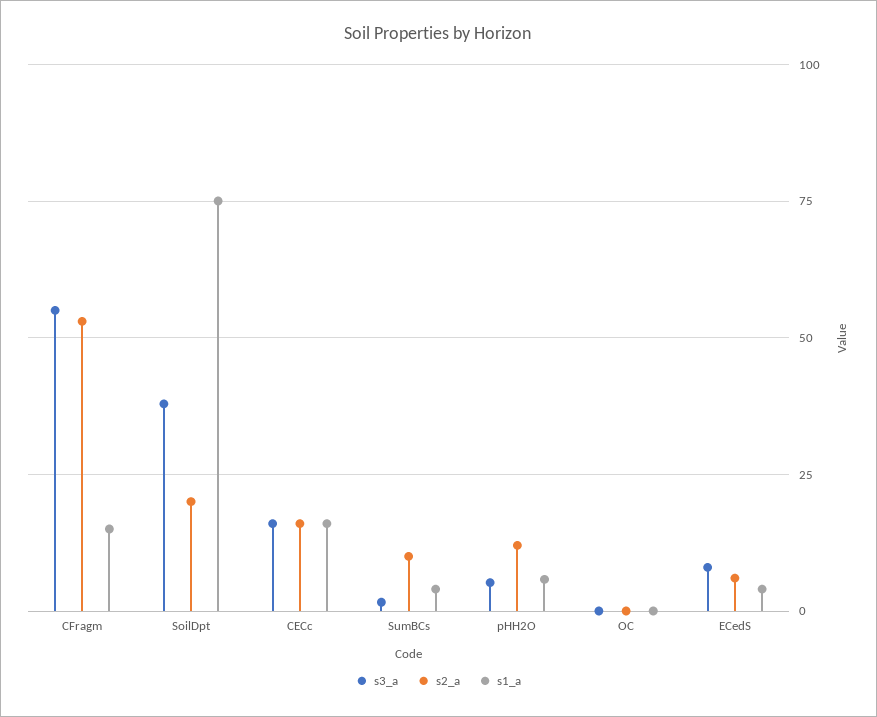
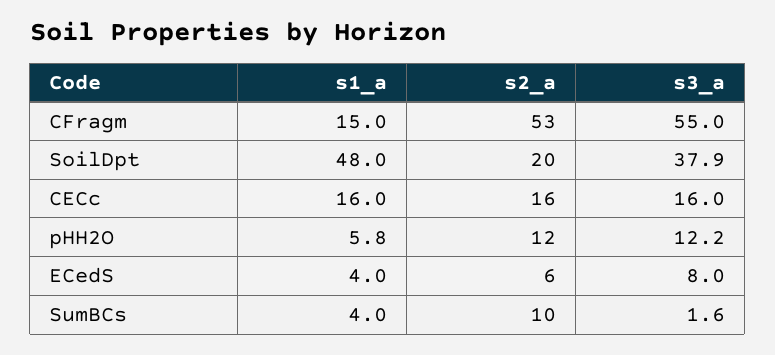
s1_a, SoilDpt: 75 -> 48
s3_a, pHH2O: 5 -> 12.2
s3_a, OC: 0 -> none
s2_a, OC: 0 -> none
s1_a, OC: 0 -> none

